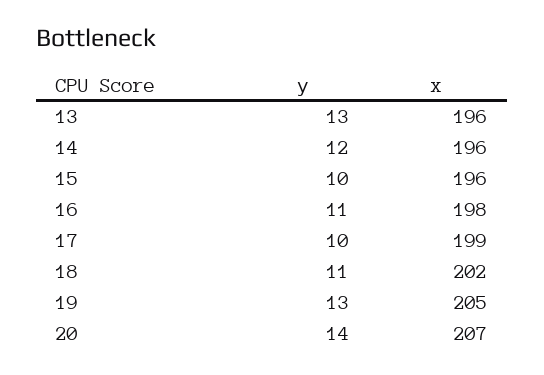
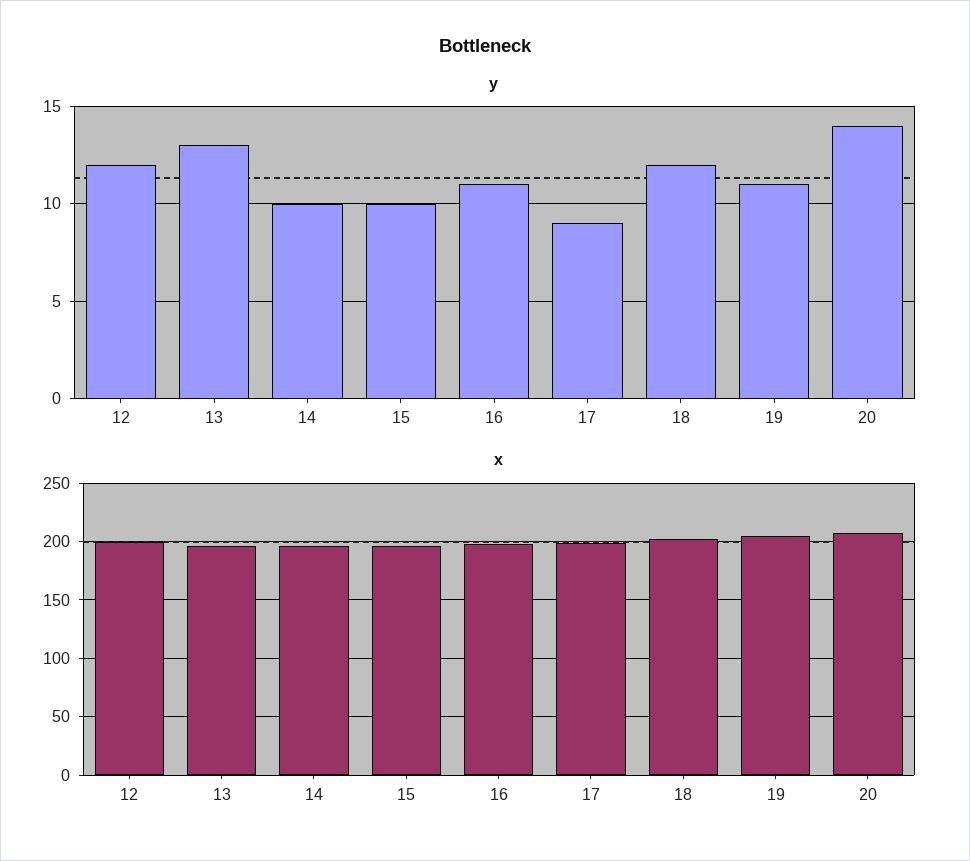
y, 14: 12 -> 10
y, 17: 10 -> 9
y, 18: 11 -> 12
y, 19: 13 -> 11
y, 12: none -> 12
x, 12: none -> 200

